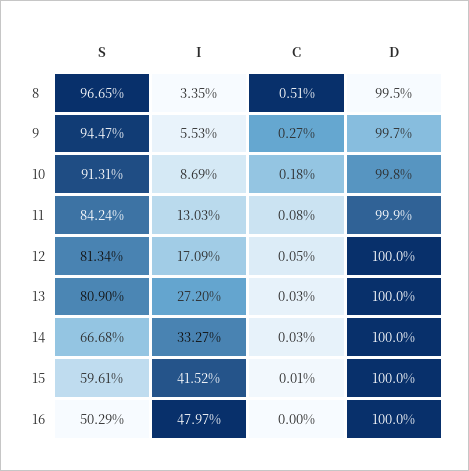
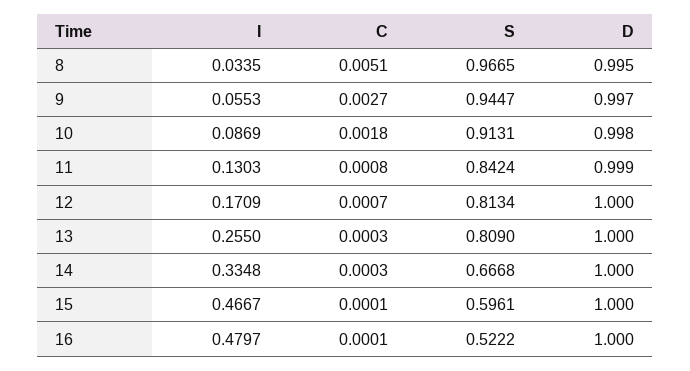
C, 12: 0.0005 -> 0.0007
I, 13: 0.272 -> 0.255
I, 14: 0.3327 -> 0.3348
I, 15: 0.4152 -> 0.4667
S, 16: 0.5029 -> 0.5222
C, 16: 0 -> 0.0001

